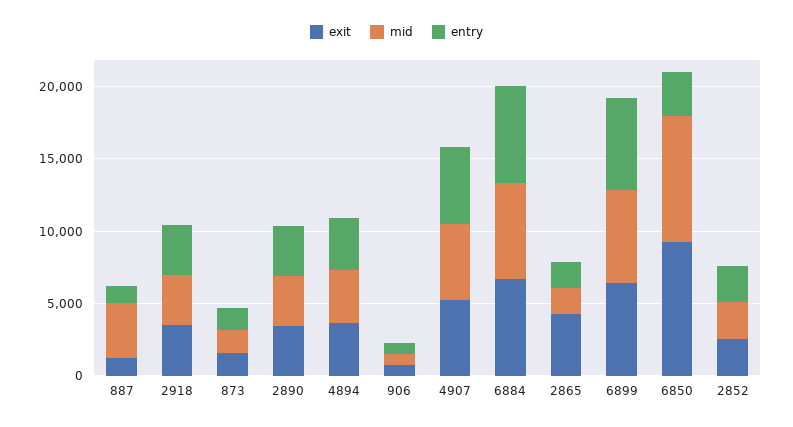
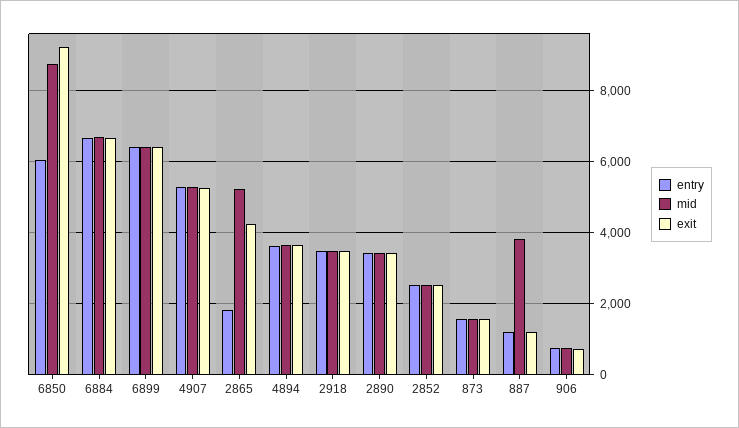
mid, 2865: 2000 -> 5200
entry, 6850: 3000 -> 6000

